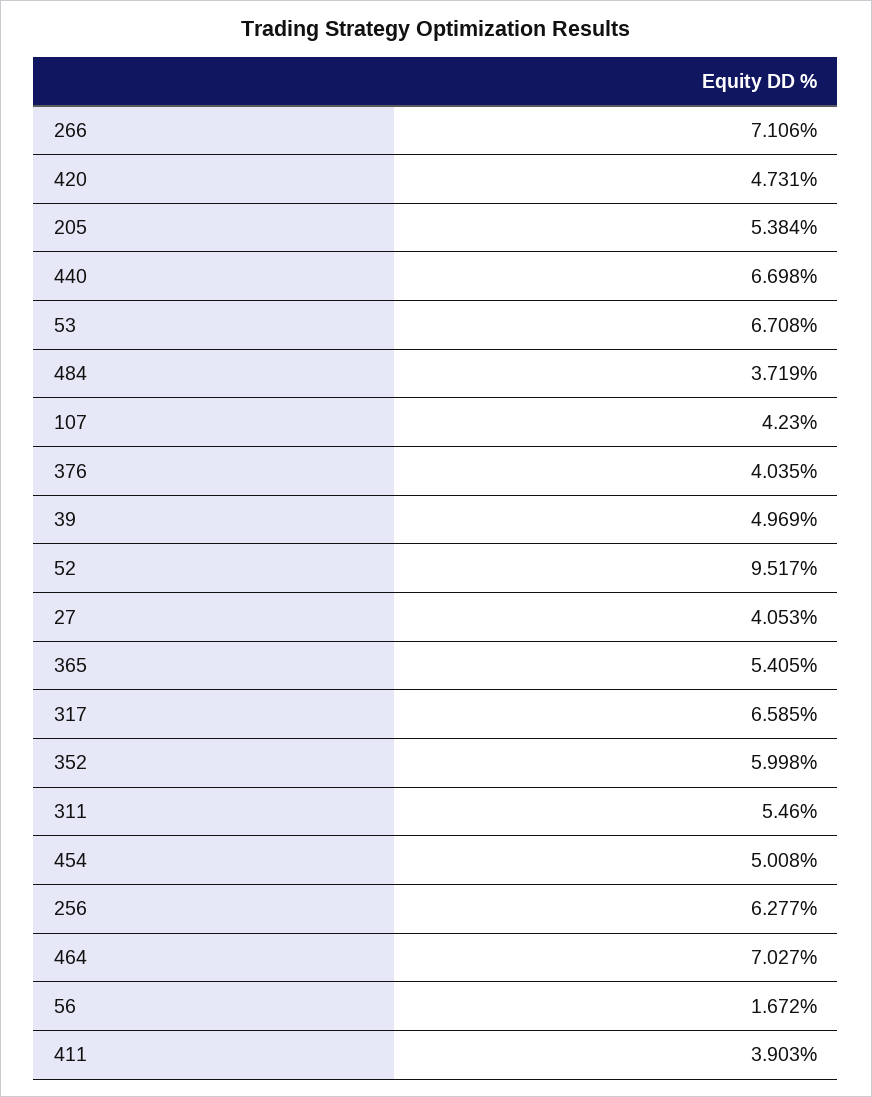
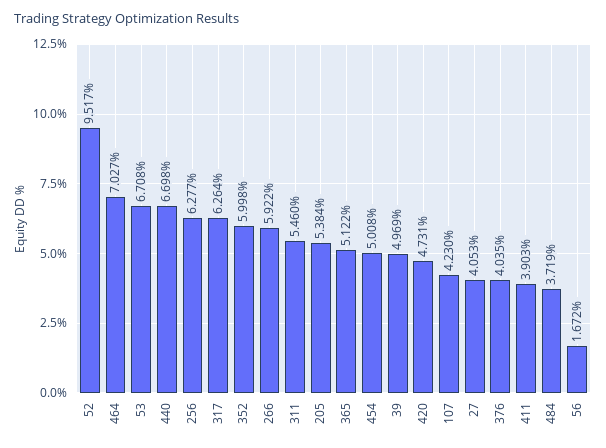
266: 7.106 -> 5.922
365: 5.405 -> 5.122
317: 6.585 -> 6.264

